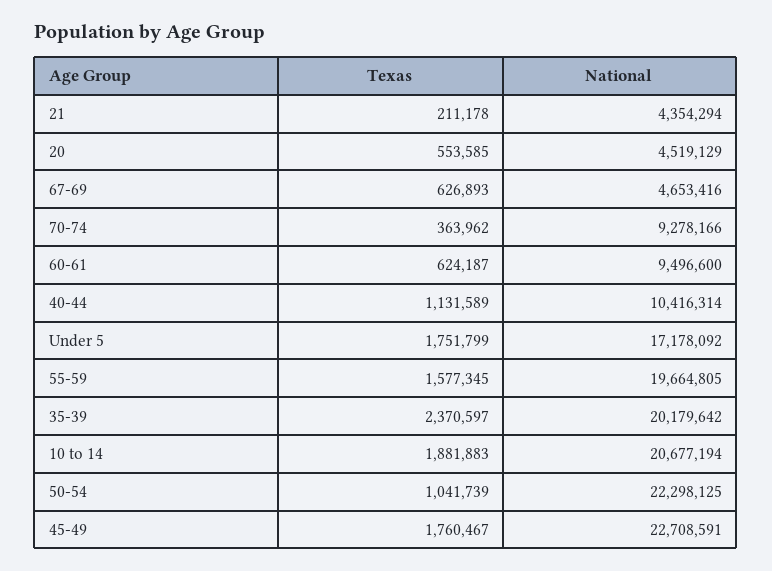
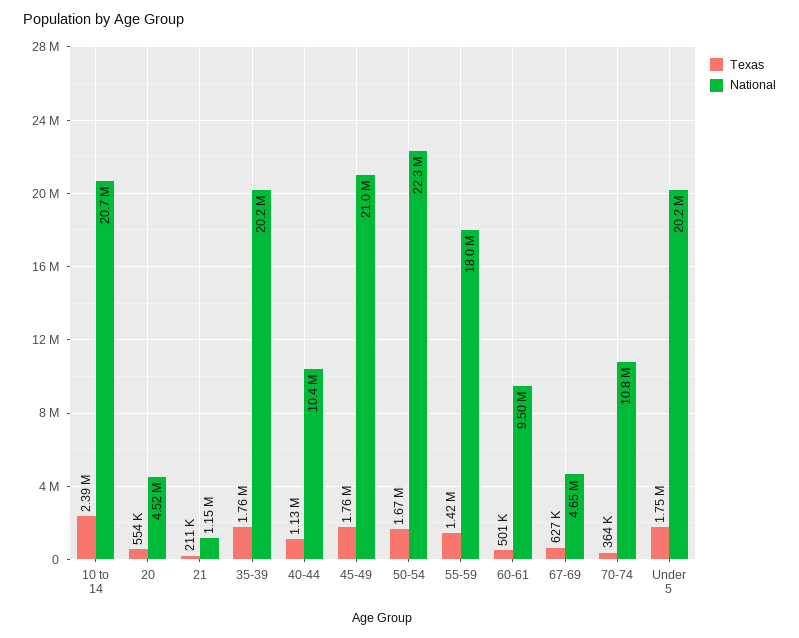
National, 21: 4354294 -> 1150000
National, 70-74: 9278166 -> 10800000
Texas, 60-61: 624187 -> 501000
National, Under 5: 17178092 -> 20200000
Texas, 55-59: 1577345 -> 1420000
National, 55-59: 19664805 -> 18000000
Texas, 35-39: 2370597 -> 1760000
Texas, 10 to 14: 1881883 -> 2390000
Texas, 50-54: 1041739 -> 1670000
National, 45-49: 22708591 -> 21000000

